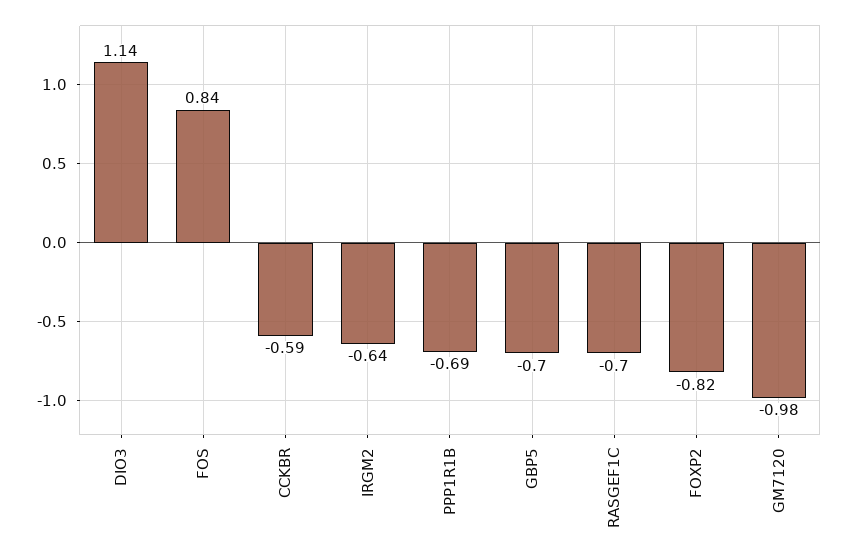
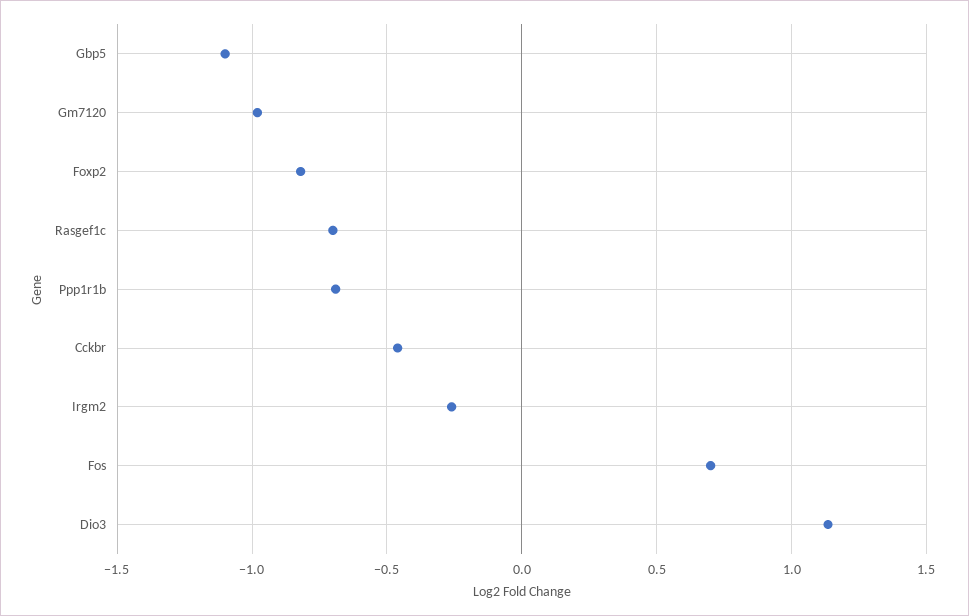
FOS: 0.84 -> 0.7
CCKBR: -0.59 -> -0.45
IRGM2: -0.64 -> -0.25
GBP5: -0.7 -> -1.1

